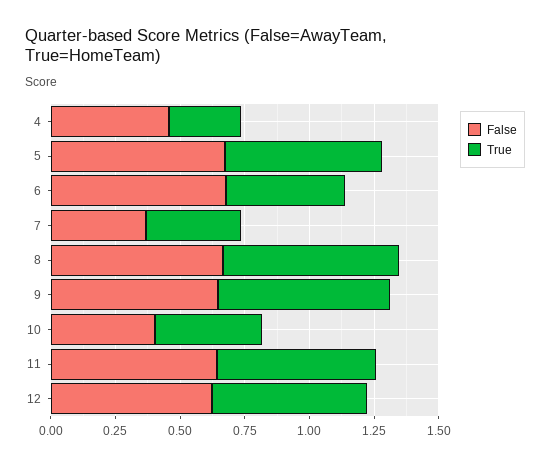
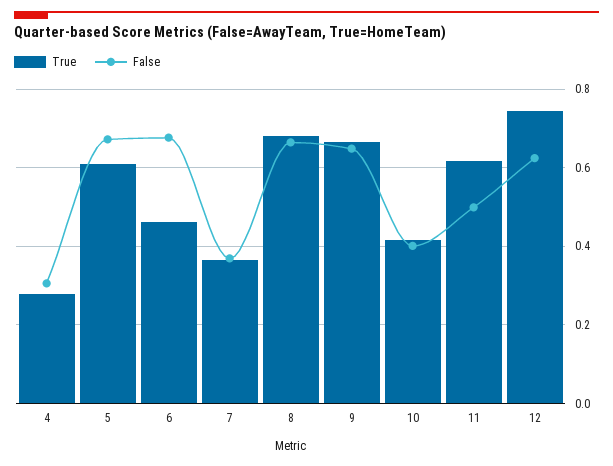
False, 4: 0.45 -> 0.3
False, 11: 0.65 -> 0.5
True, 12: 0.6 -> 0.74

